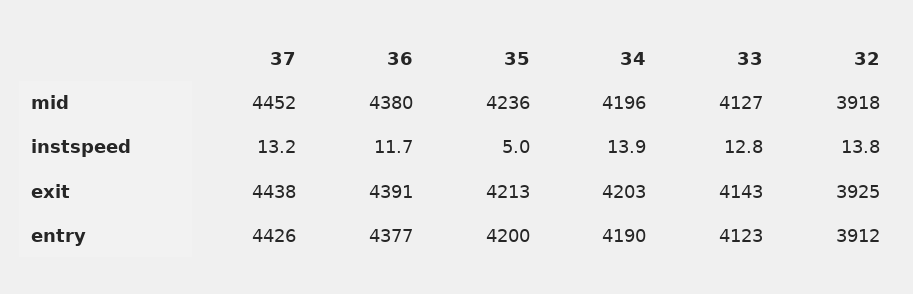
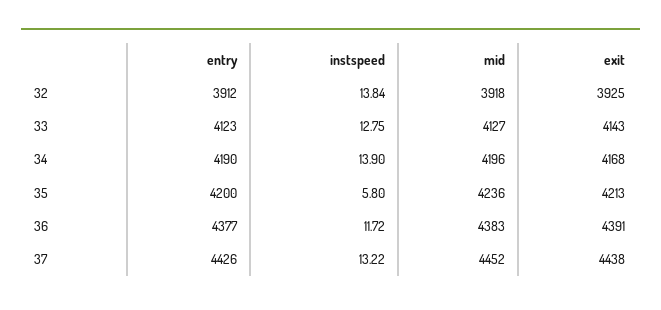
36, mid: 4380 -> 4383
35, instspeed: 5 -> 5.8
34, exit: 4203 -> 4168

